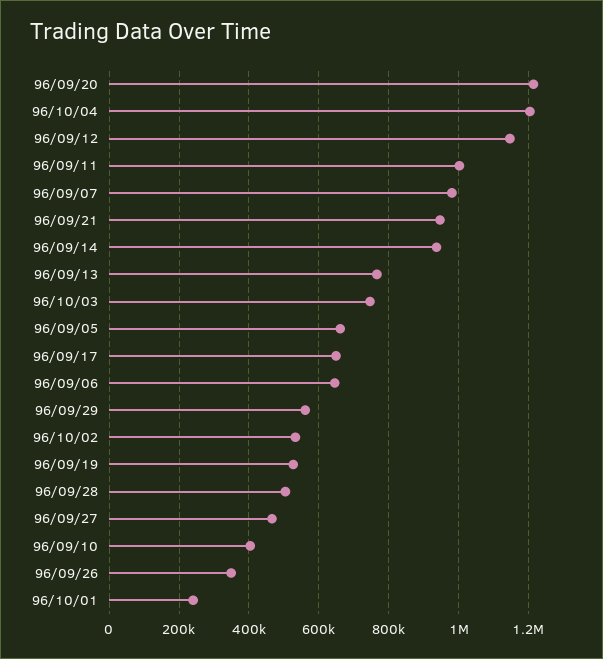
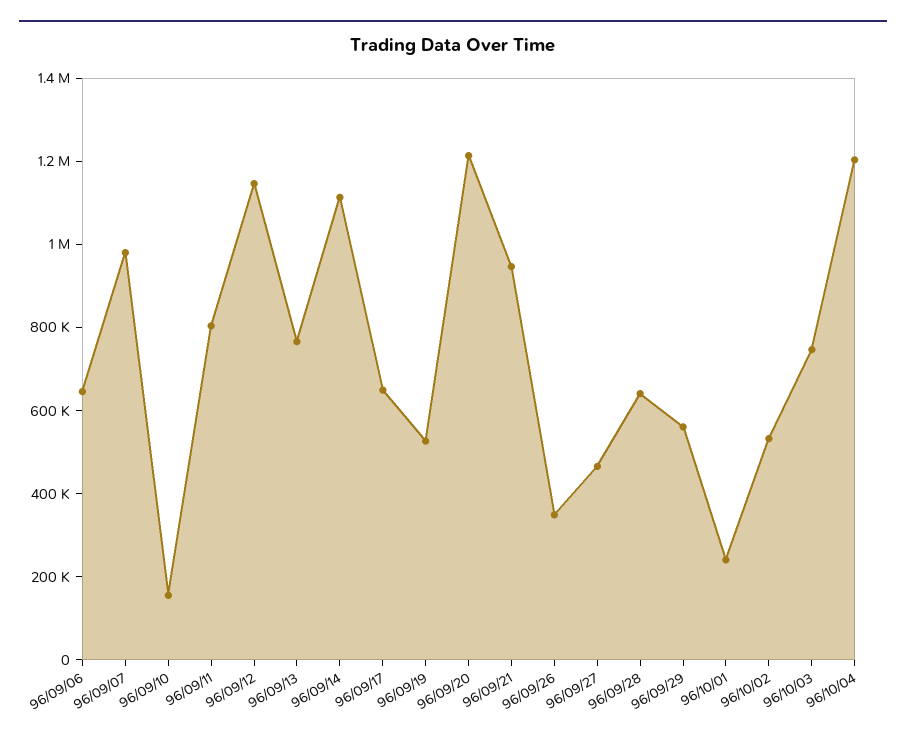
96/09/11: 1000000 -> 800000
96/09/14: 940000 -> 1100000
96/09/05: 660000 -> none
96/09/28: 500000 -> 650000
96/09/10: 400000 -> 150000

